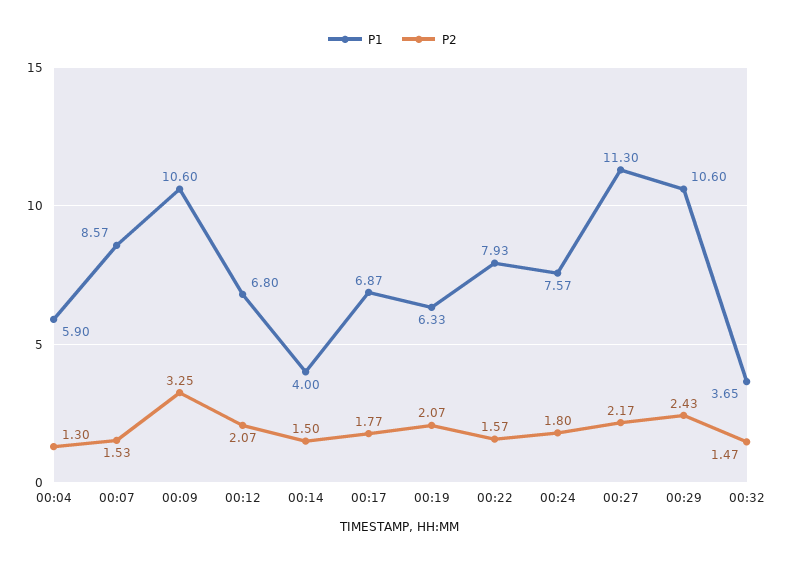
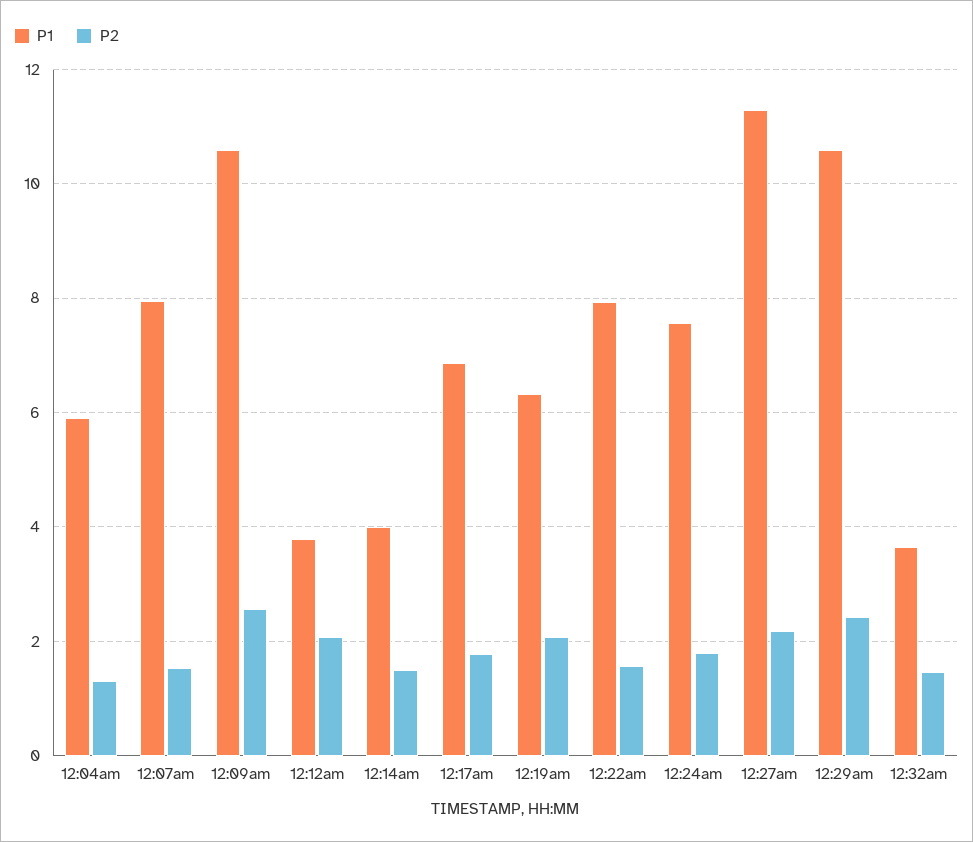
P1, 00:07: 8.57 -> 8
P2, 00:09: 3.25 -> 2.6
P1, 00:12: 6.8 -> 3.8

